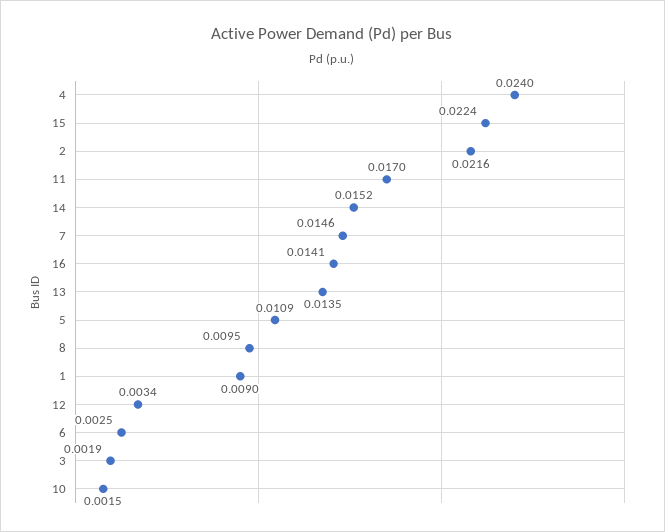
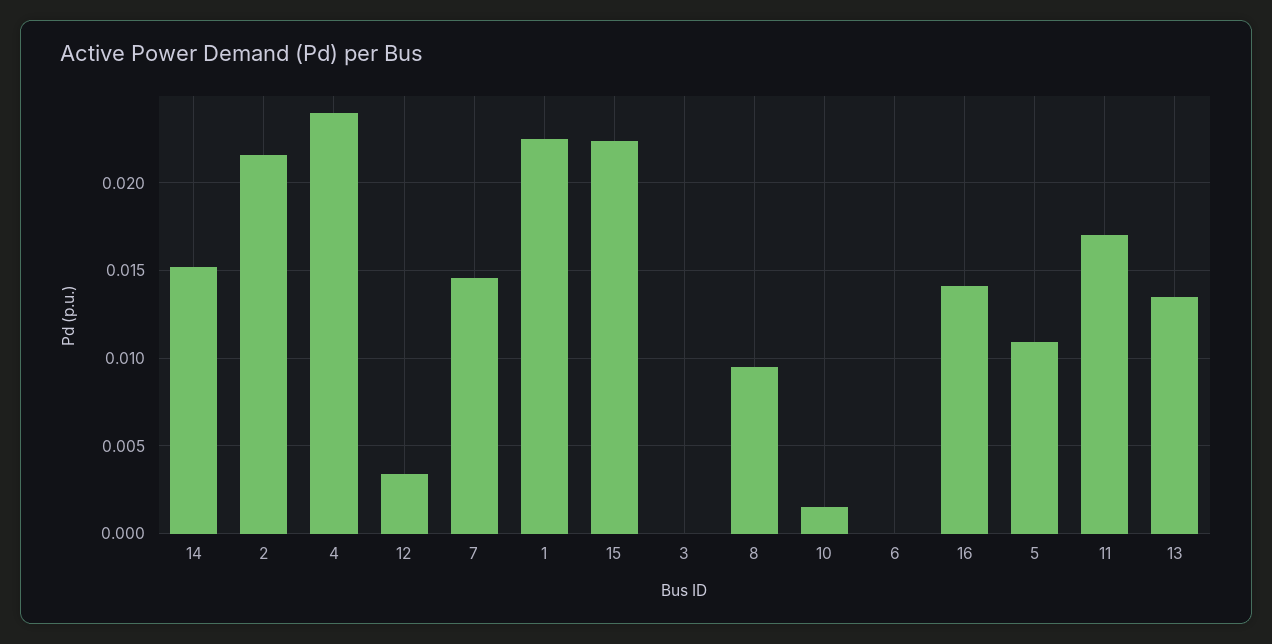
1: 0.009 -> 0.0225
6: 0.0025 -> 0
3: 0.0019 -> 0

